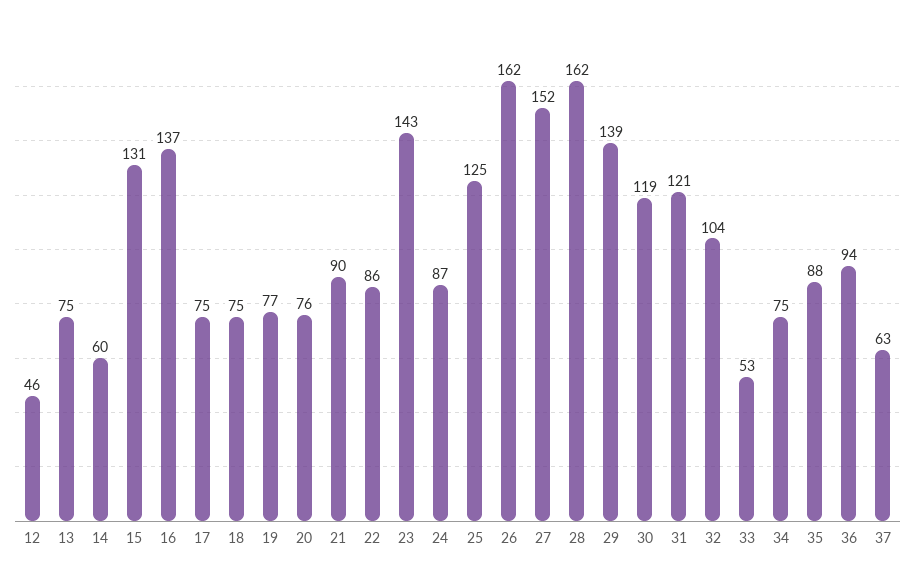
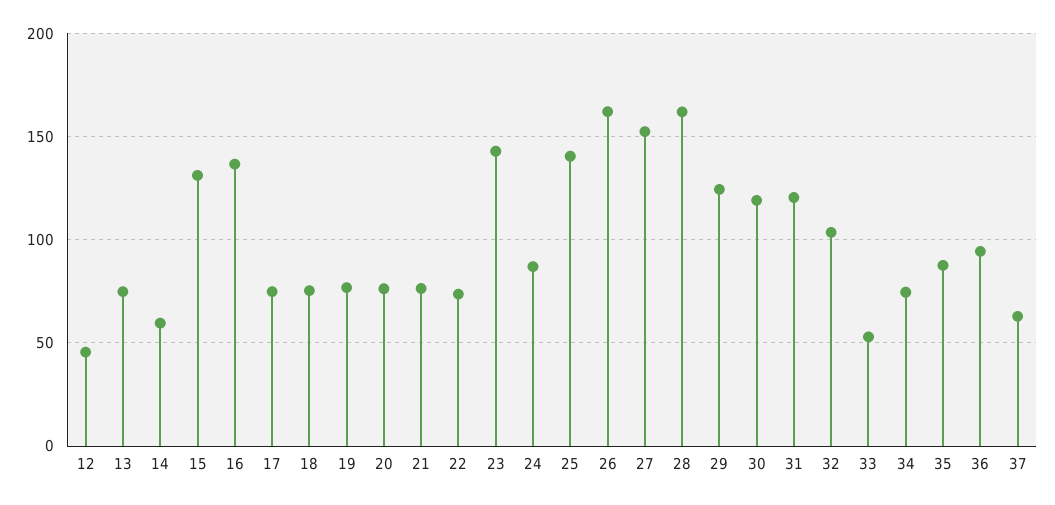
21: 90 -> 75
22: 86 -> 75
25: 125 -> 140
29: 139 -> 125

